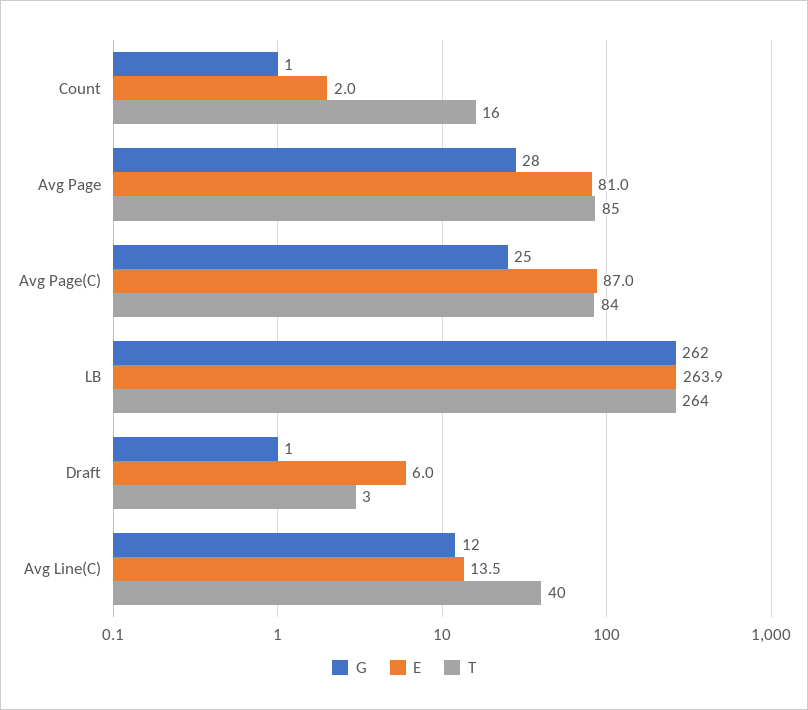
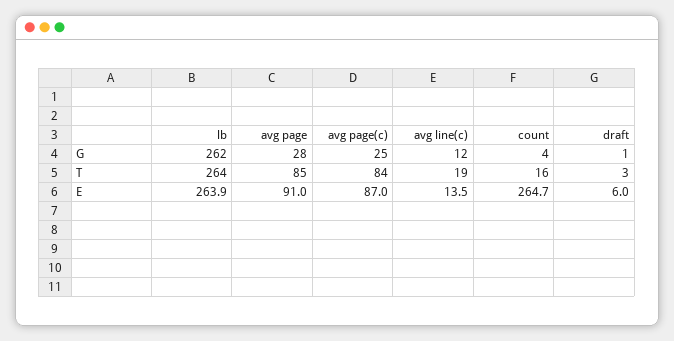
G, Count: 1 -> 4
E, Count: 2 -> 264.7
E, Avg Page: 81 -> 91
T, Avg Line(C): 40 -> 19

